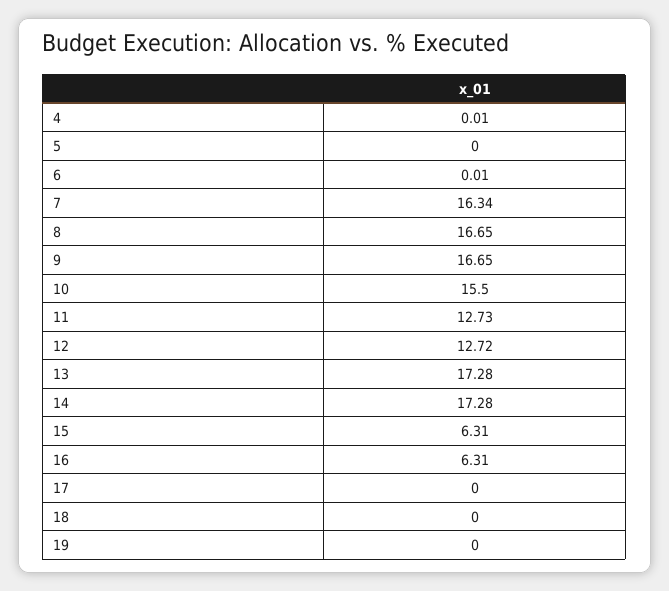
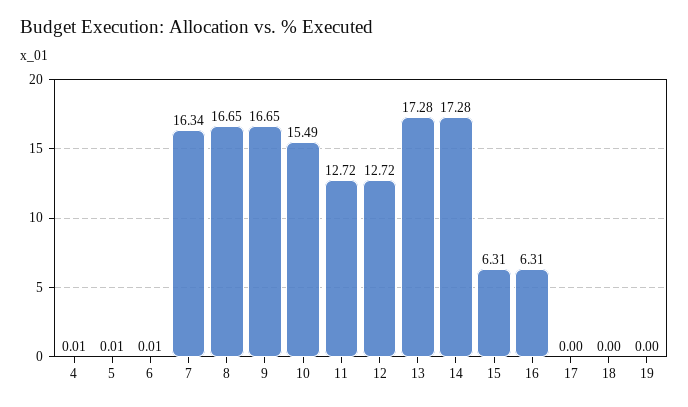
5: 0 -> 0.01
10: 15.5 -> 15.49
11: 12.73 -> 12.72

